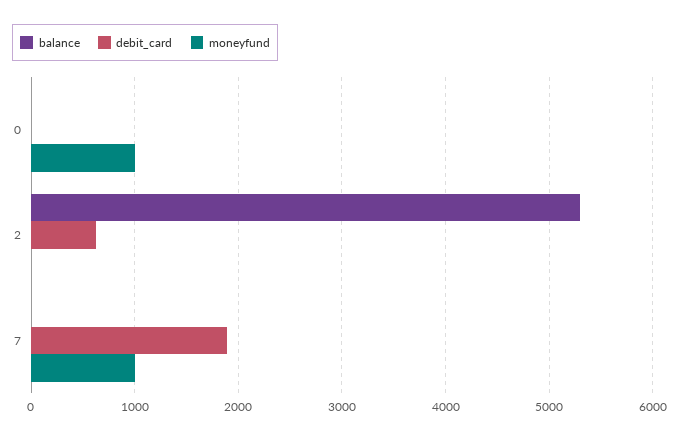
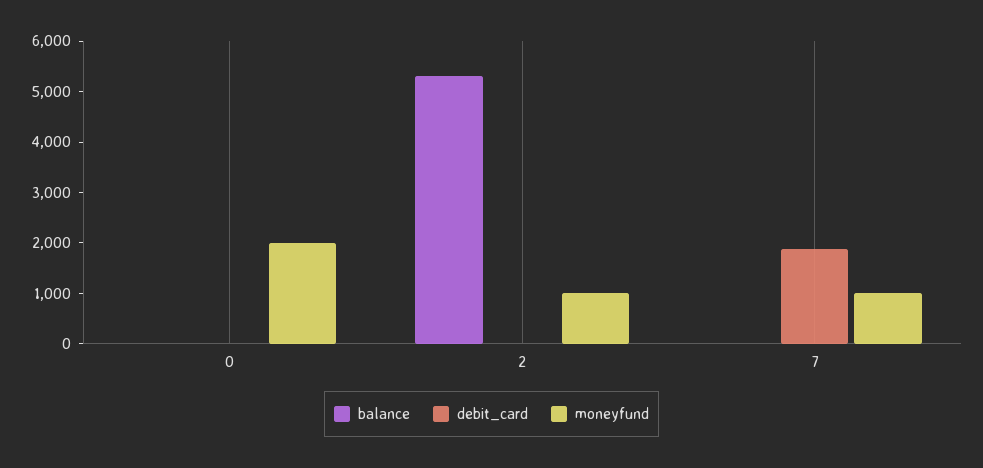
moneyfund, 0: 1000 -> 2000
debit_card, 2: 600 -> 0
moneyfund, 2: 0 -> 1000

